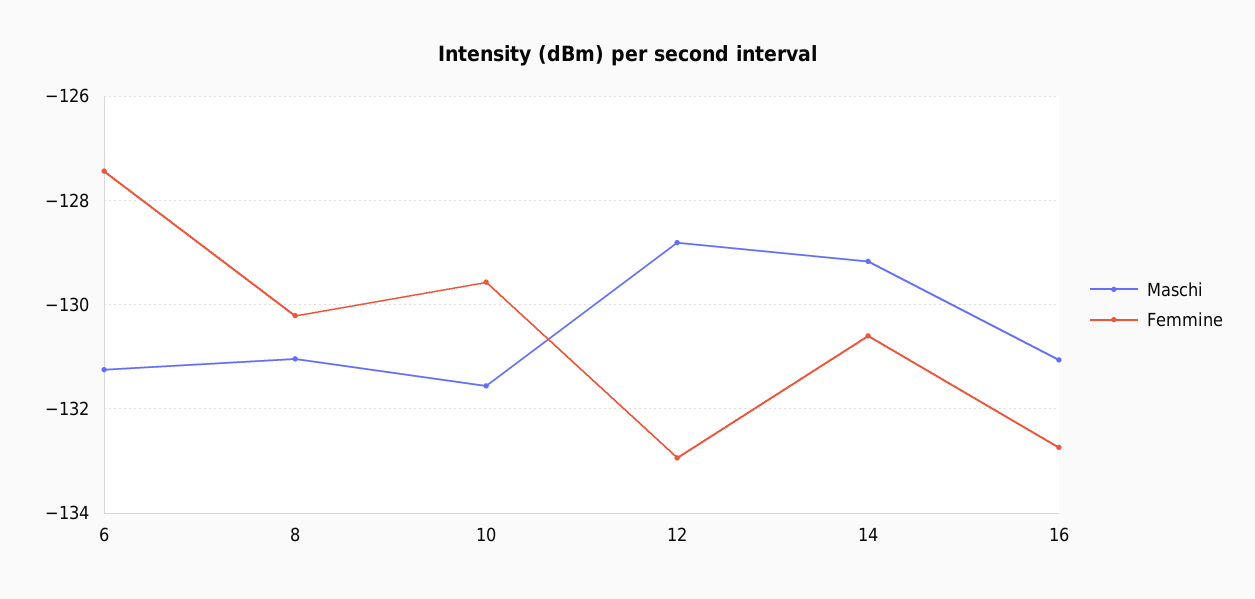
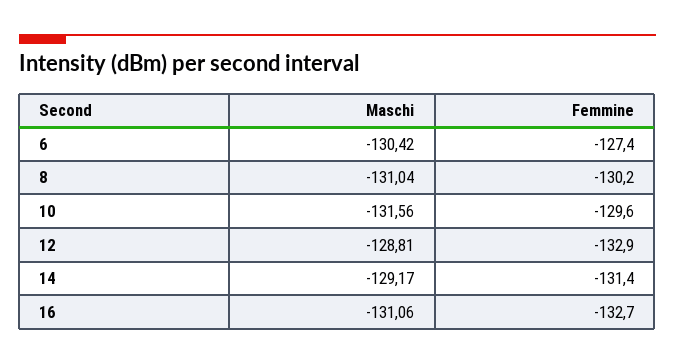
Maschi, 6: -131.2 -> -130.42
Femmine, 14: -130.6 -> -131.4

